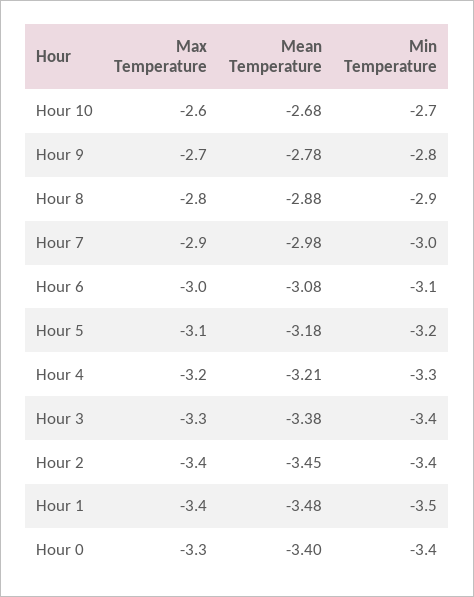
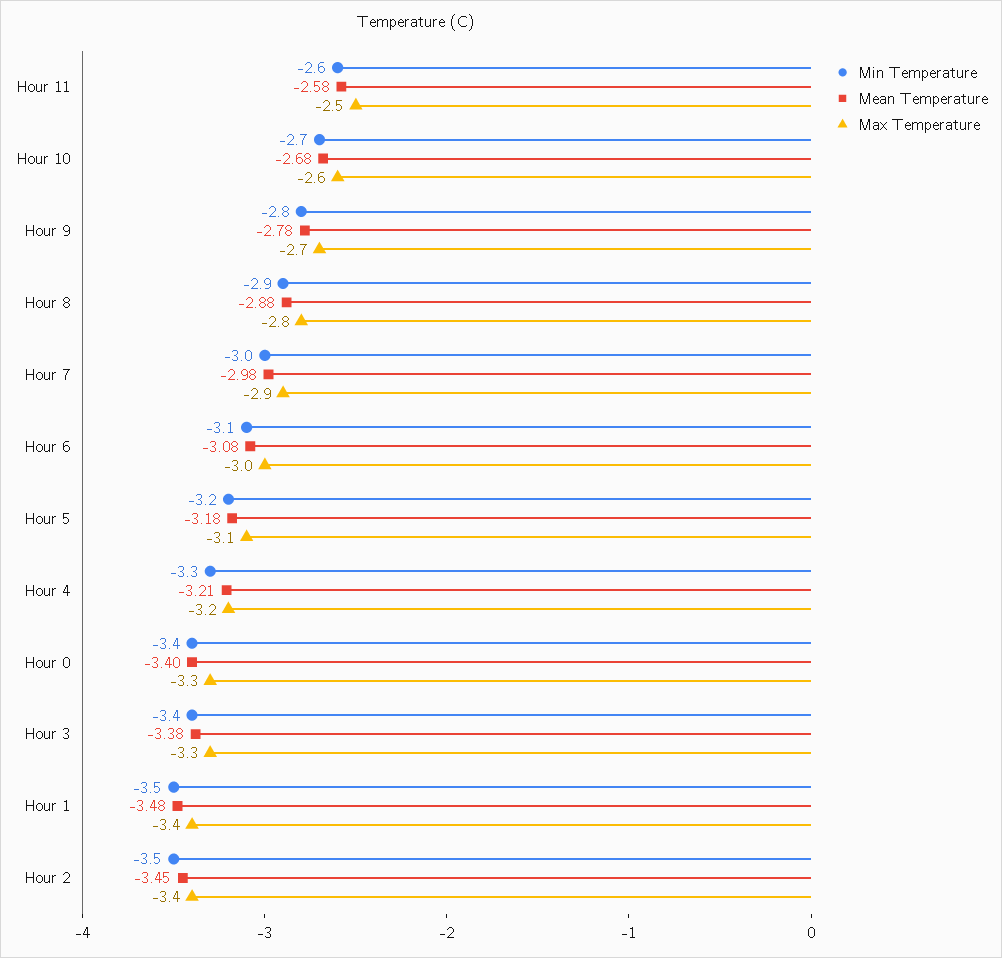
Min Temperature, Hour 2: -3.4 -> -3.5
Min Temperature, Hour 11: none -> -2.6
Mean Temperature, Hour 11: none -> -2.58
Max Temperature, Hour 11: none -> -2.5

